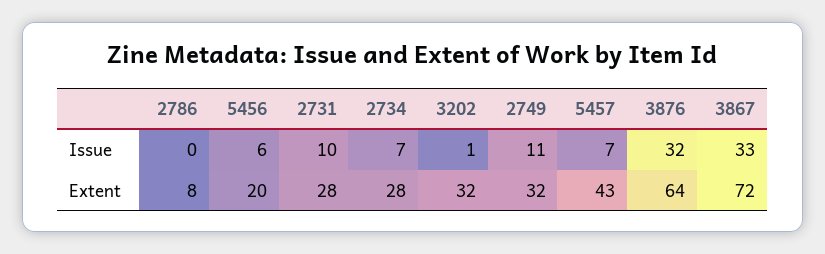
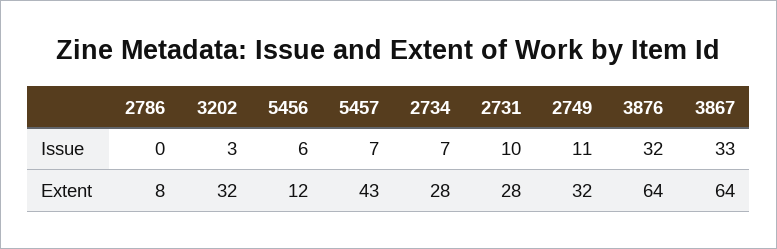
3202, Issue: 1 -> 3
5456, Extent: 20 -> 12
3867, Extent: 72 -> 64

